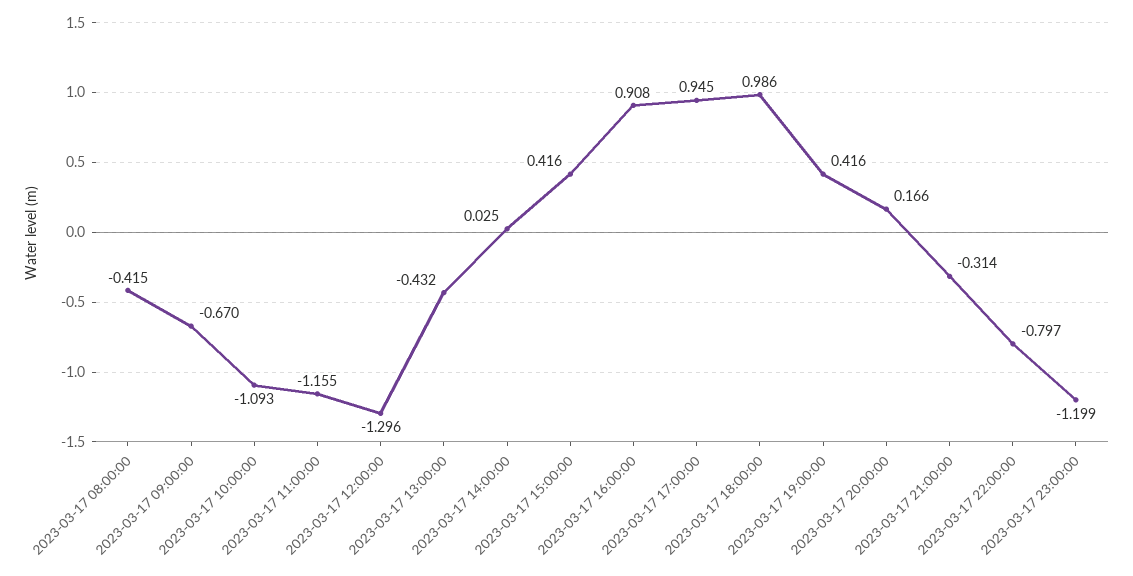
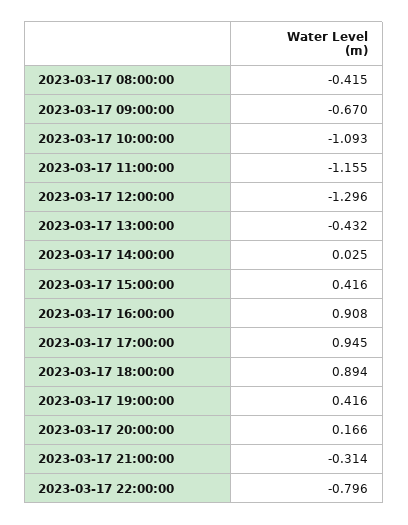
2023-03-17 18:00:00: 0.986 -> 0.894
2023-03-17 22:00:00: -0.797 -> -0.796
2023-03-17 23:00:00: -1.199 -> none

